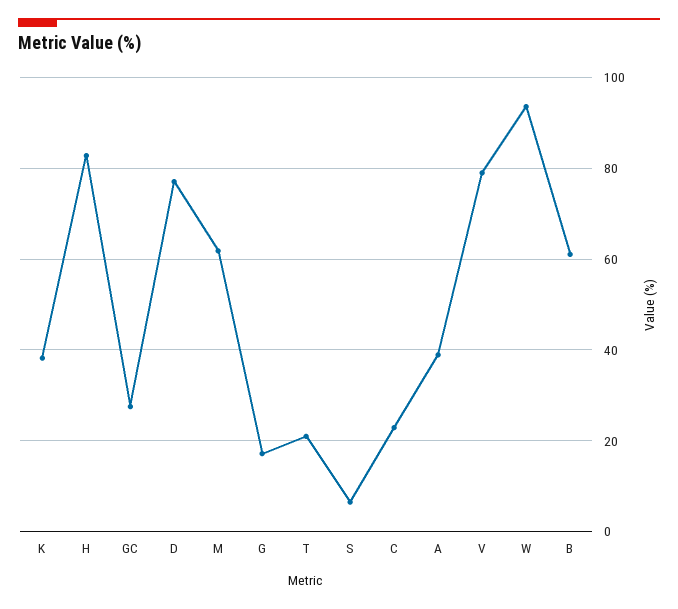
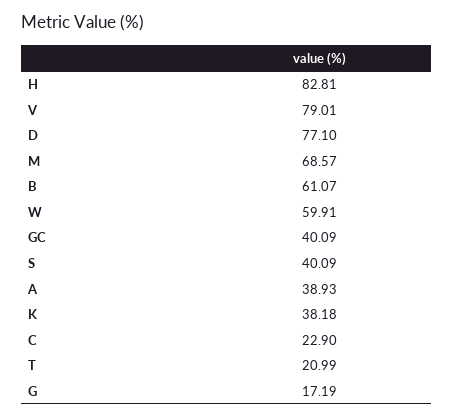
GC: 28 -> 40.09
M: 62 -> 68.57
S: 6 -> 40.09
W: 94 -> 59.91

